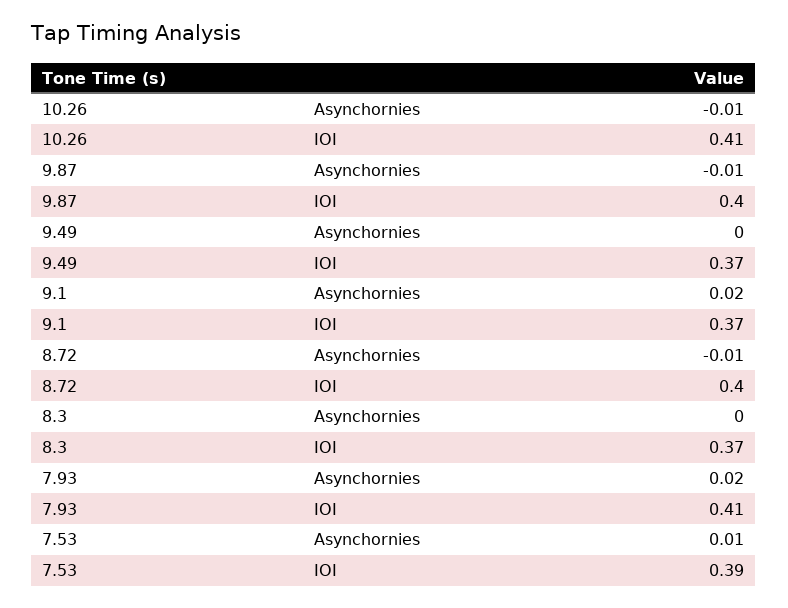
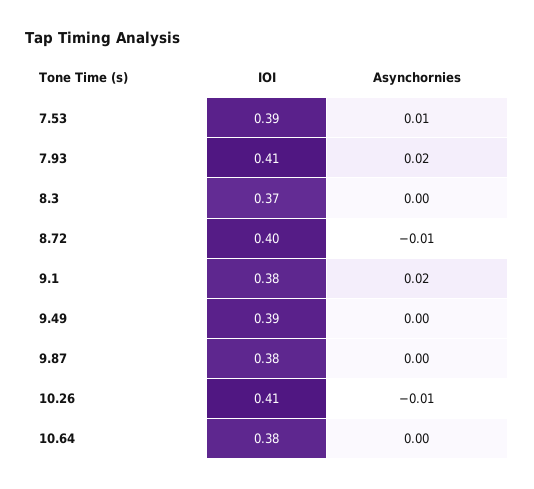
9.87, Asynchornies: -0.01 -> 0
9.87, IOI: 0.4 -> 0.38
9.49, IOI: 0.37 -> 0.39
9.1, IOI: 0.37 -> 0.38
10.64, IOI: none -> 0.38
10.64, Asynchornies: none -> 0

